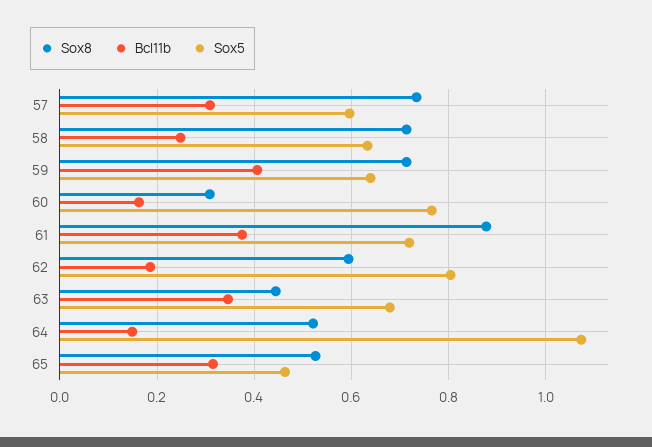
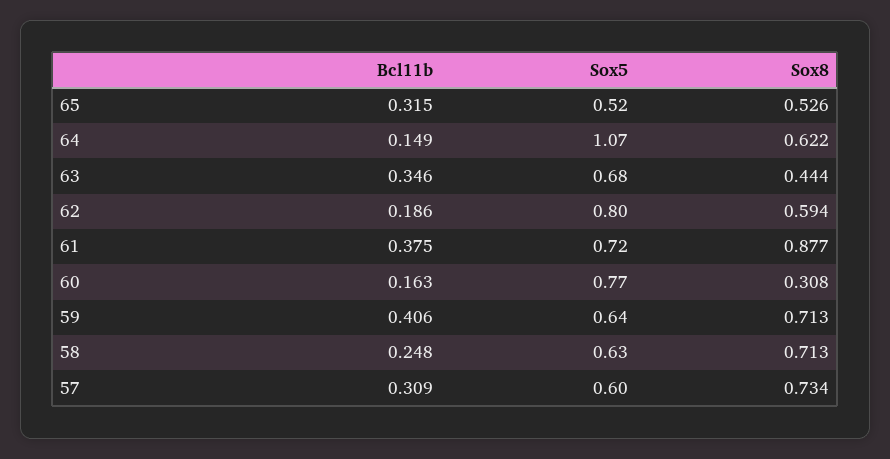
Sox8, 64: 0.52 -> 0.622
Sox5, 65: 0.46 -> 0.52

